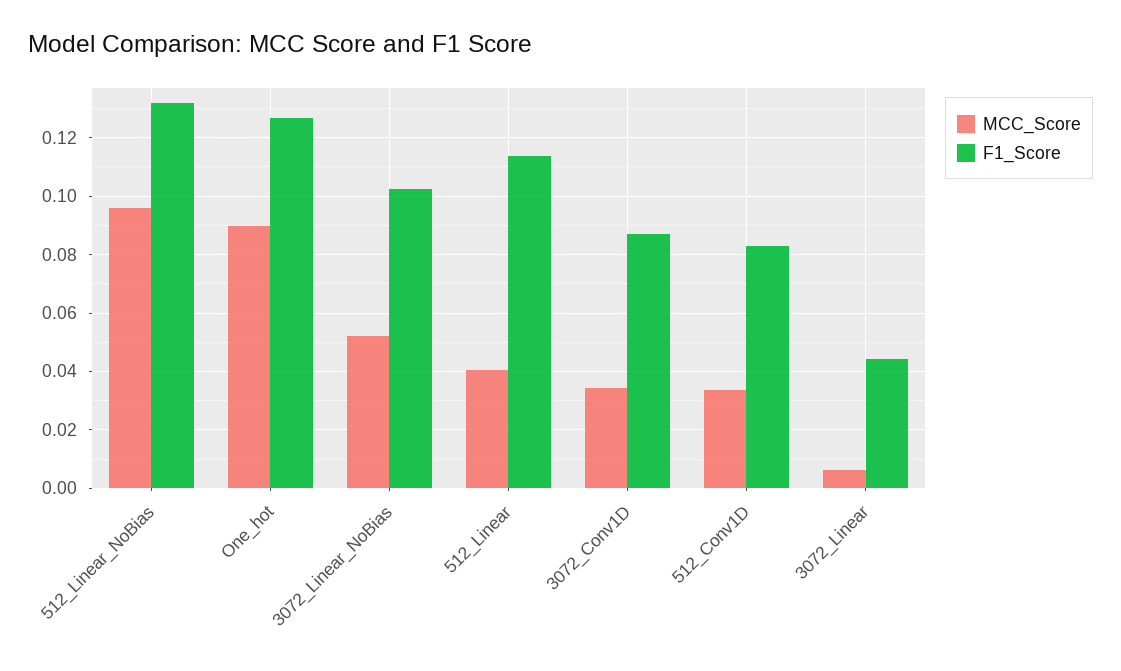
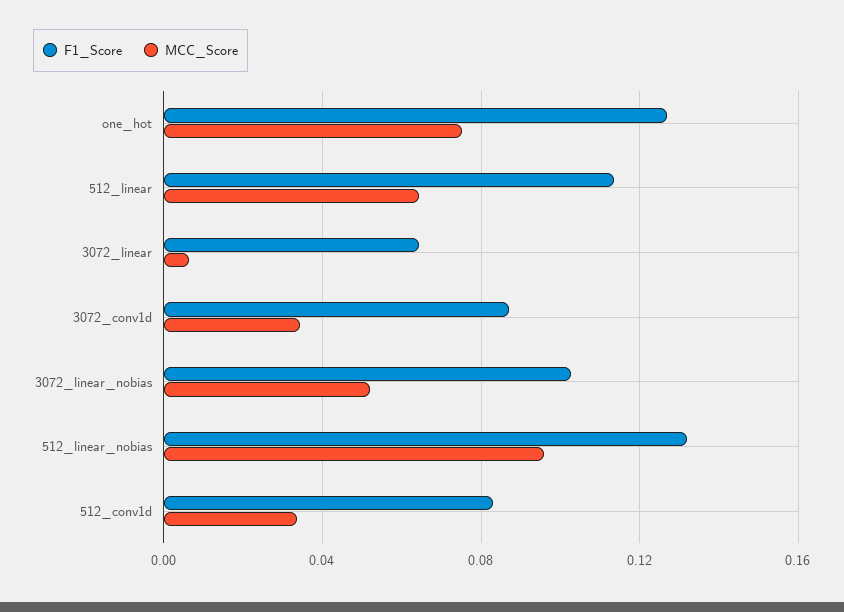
MCC_Score, One_hot: 0.09 -> 0.075
MCC_Score, 512_Linear: 0.04 -> 0.065
F1_Score, 3072_Linear: 0.045 -> 0.065

